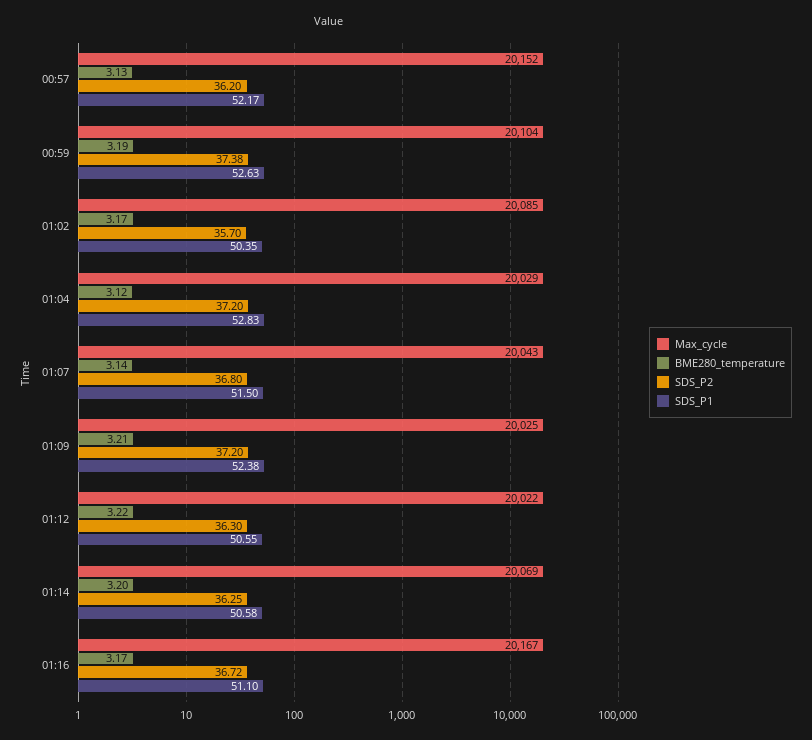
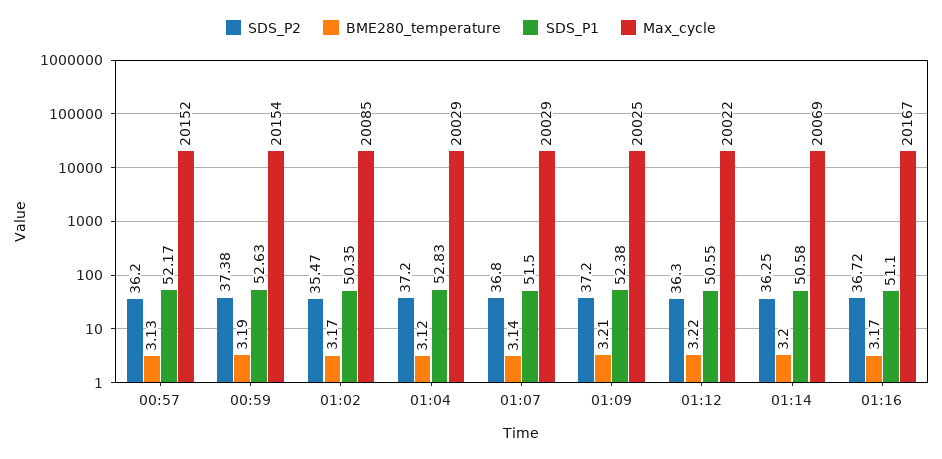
Max_cycle, 00:59: 20104 -> 20154
SDS_P2, 01:02: 35.7 -> 35.47
Max_cycle, 01:07: 20043 -> 20029

